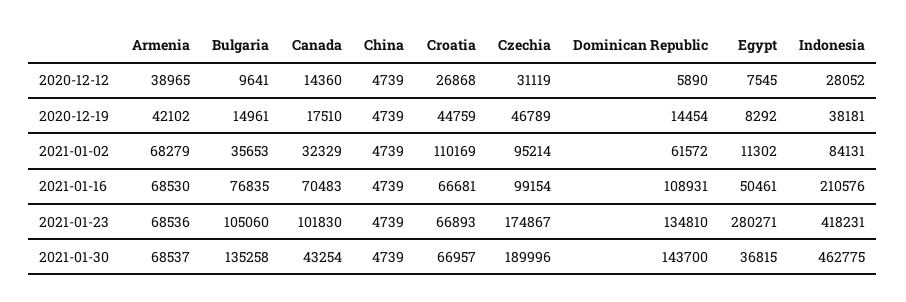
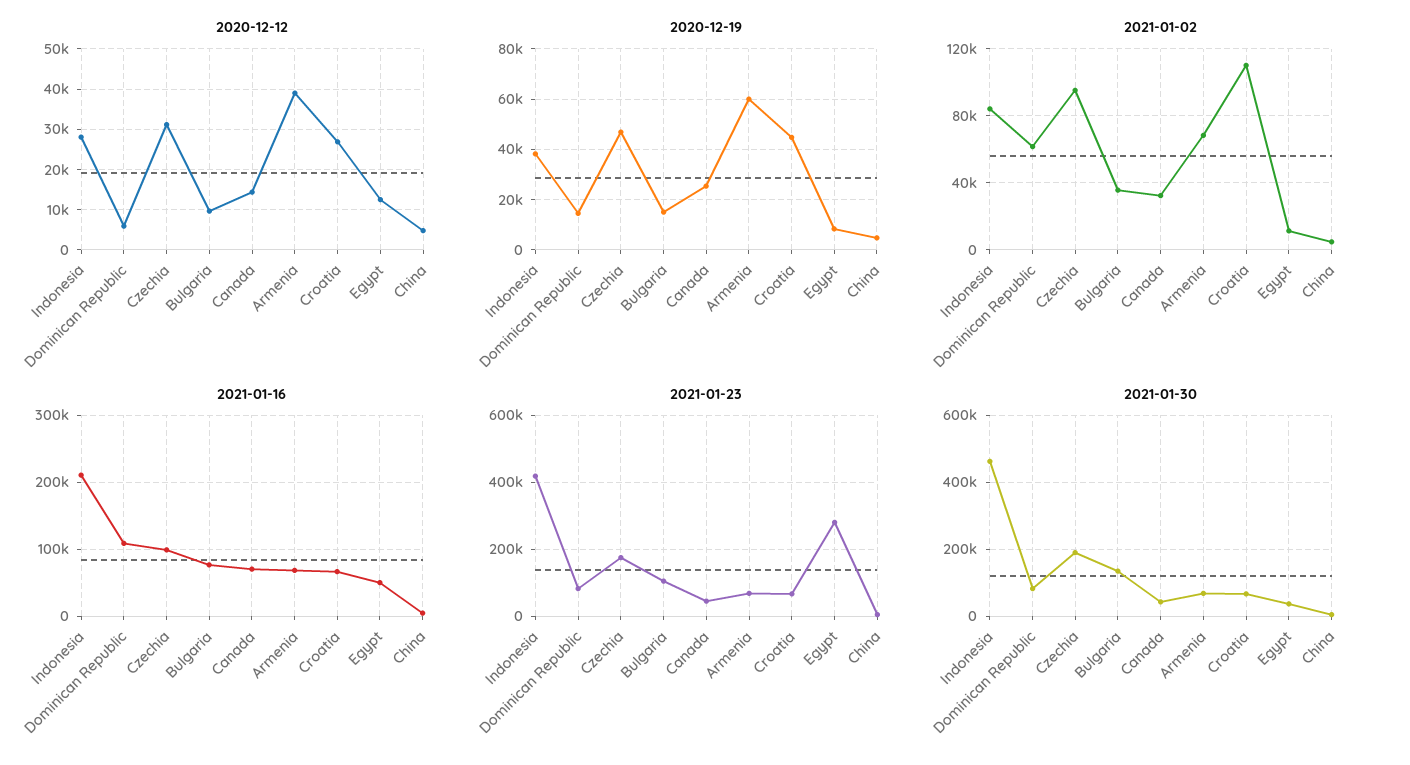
2020-12-12, Egypt: 7545 -> 12000
2020-12-19, Armenia: 42102 -> 60000
2020-12-19, Canada: 17510 -> 25000
2021-01-23, Canada: 101830 -> 40000
2021-01-23, Dominican Republic: 134810 -> 80000
2021-01-30, Dominican Republic: 143700 -> 80000

